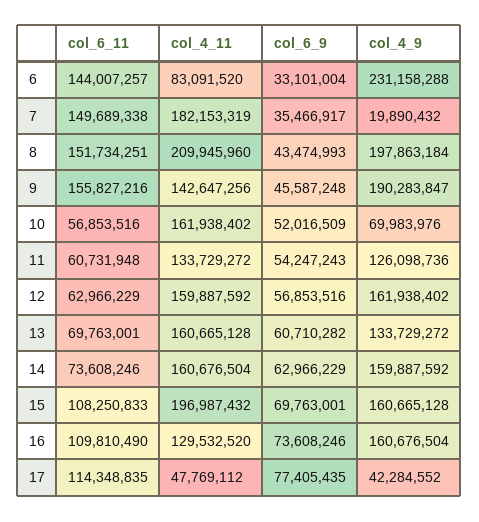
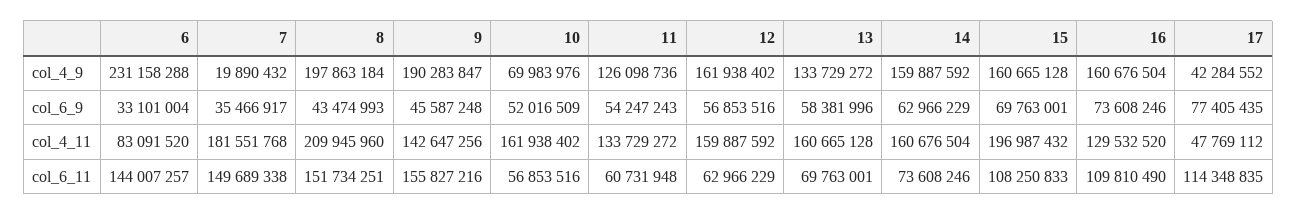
col_4_11, 7: 182153319 -> 181551768
col_6_9, 13: 60710282 -> 58381996

